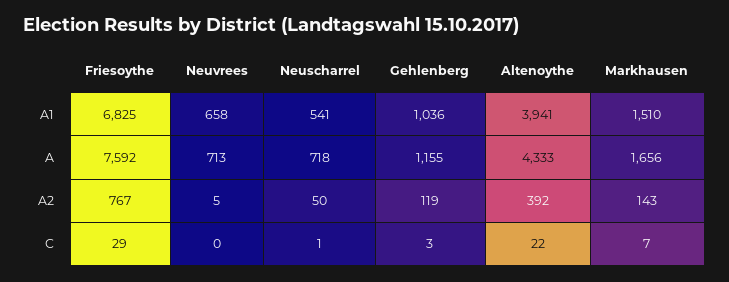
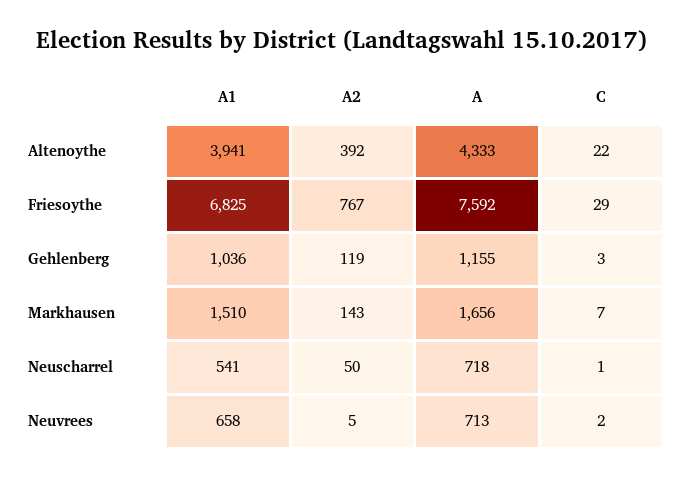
Neuvrees, C: 0 -> 2

